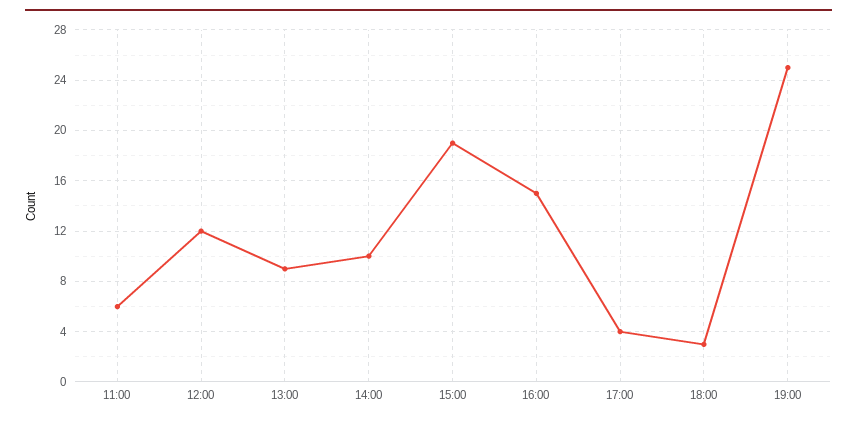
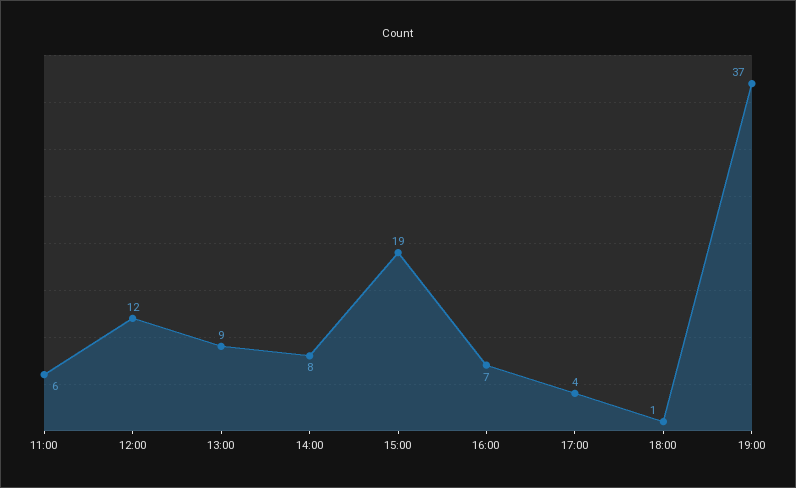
14:00: 10 -> 8
16:00: 15 -> 7
18:00: 3 -> 1
19:00: 25 -> 37

